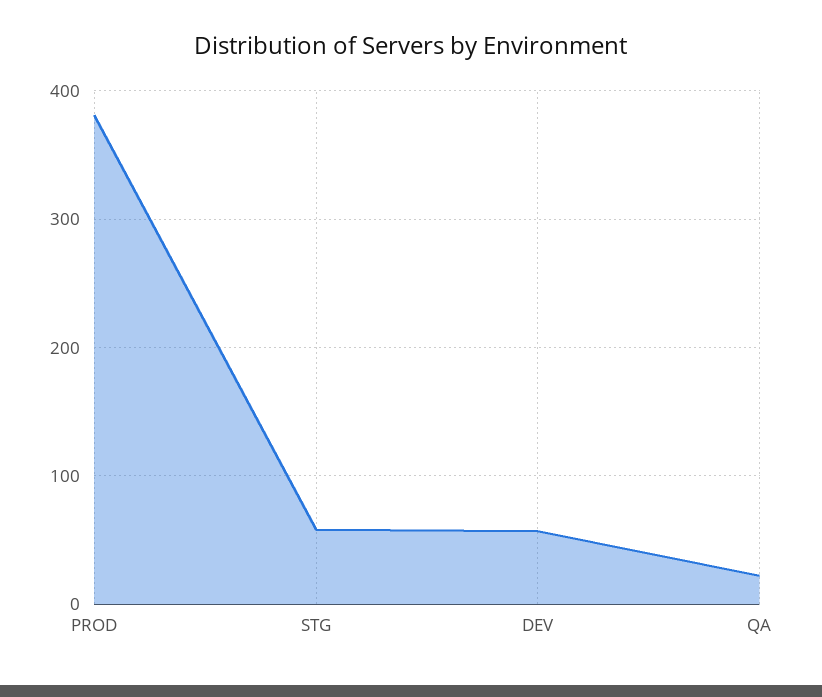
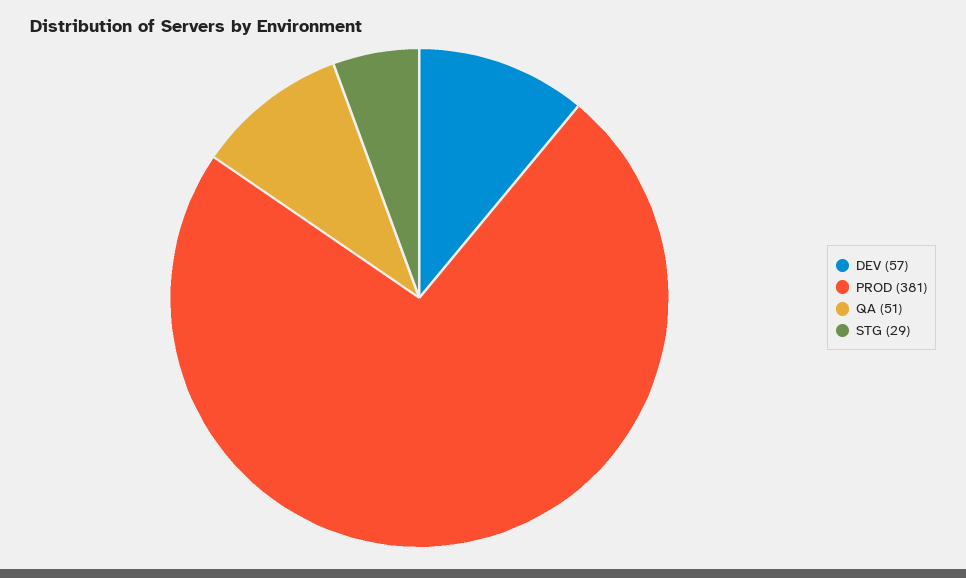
STG: 60 -> 29
QA: 20 -> 51

